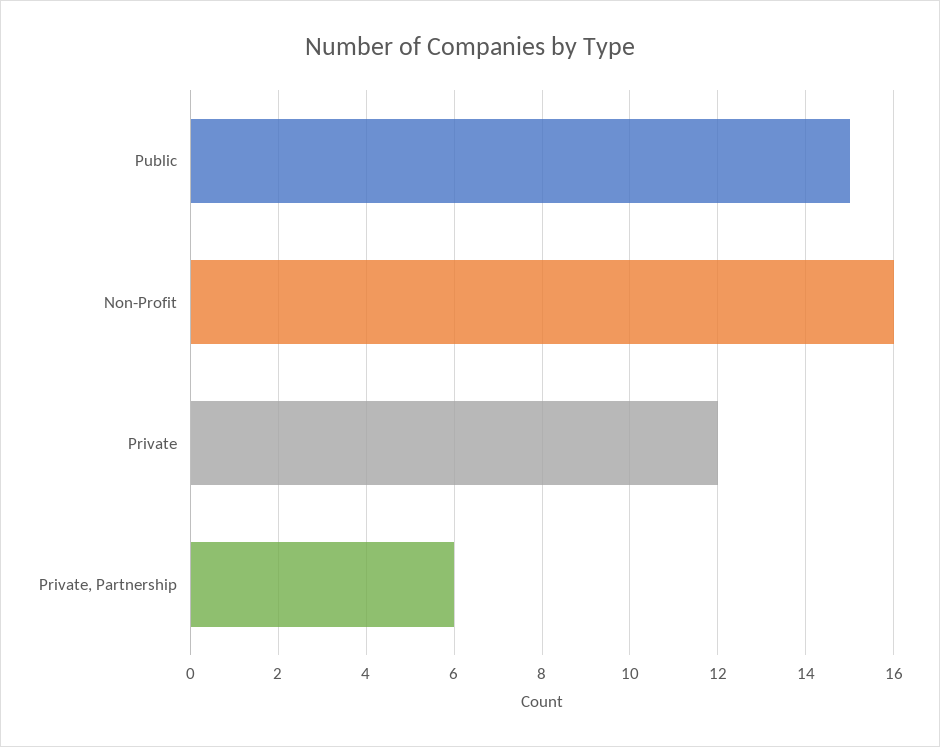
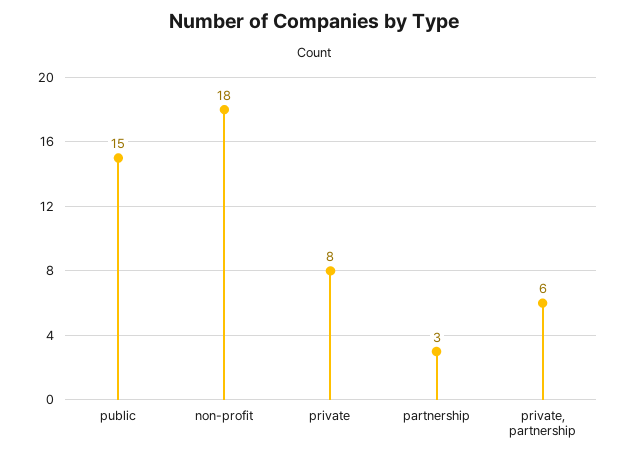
Non-Profit: 16 -> 18
Private: 12 -> 8
partnership: none -> 3

